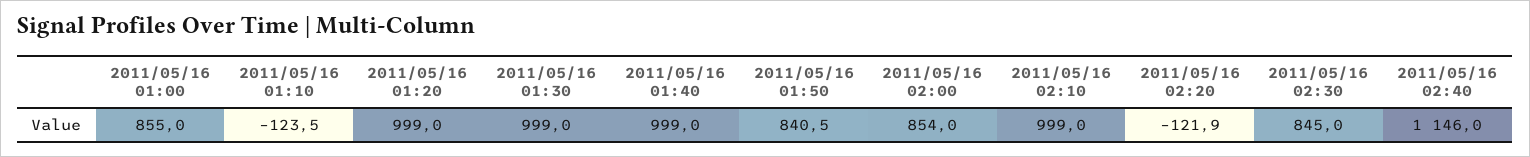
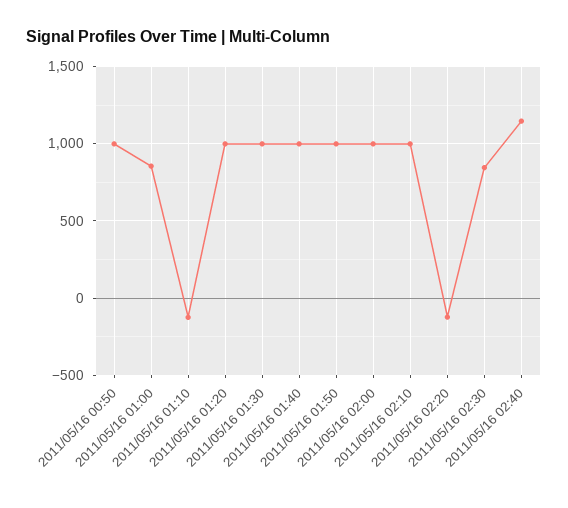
2011/05/16 01:50: 840.5 -> 1000
2011/05/16 02:00: 854 -> 1000
2011/05/16 00:50: none -> 1000

